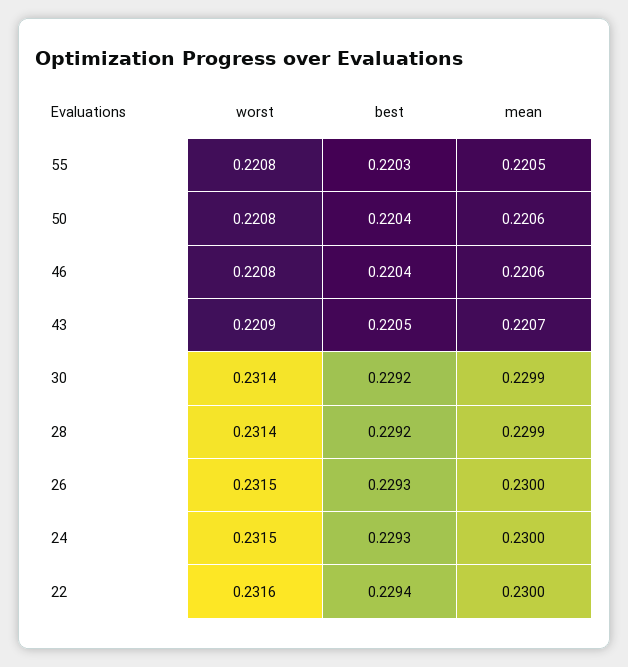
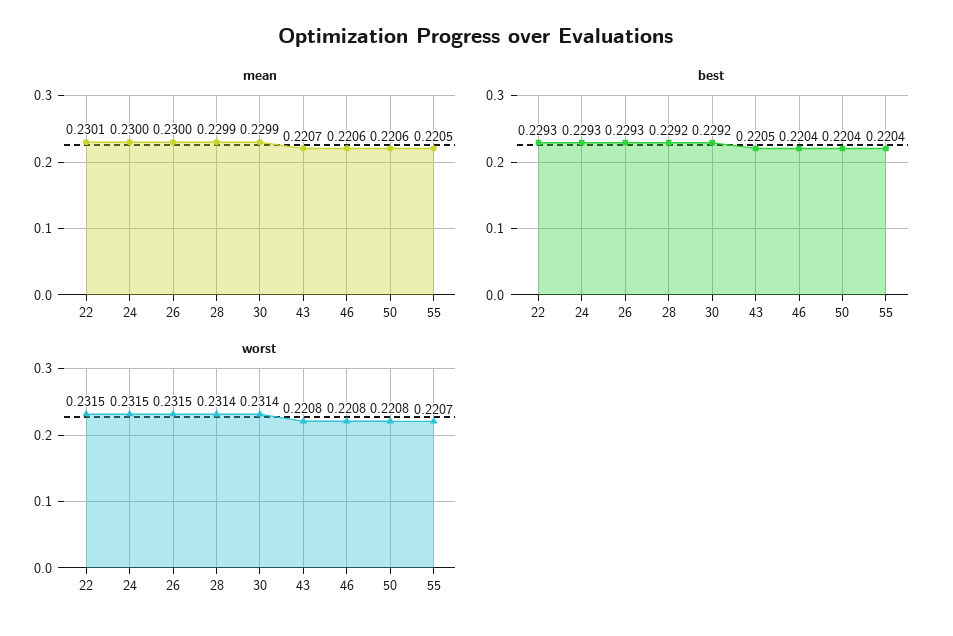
worst, 55: 0.2208 -> 0.2207
best, 55: 0.2203 -> 0.2204
worst, 43: 0.2209 -> 0.2208
worst, 22: 0.2316 -> 0.2315
best, 22: 0.2294 -> 0.2293
mean, 22: 0.23 -> 0.2301

